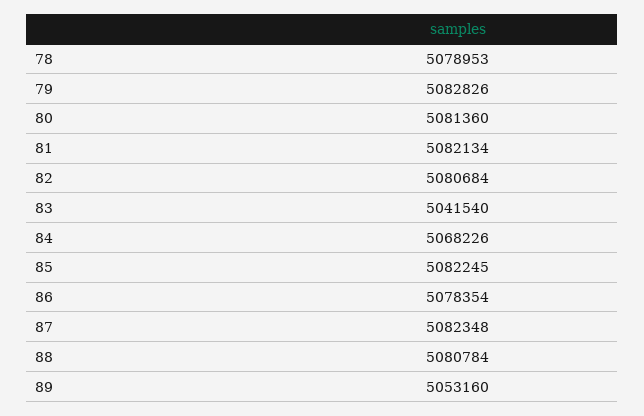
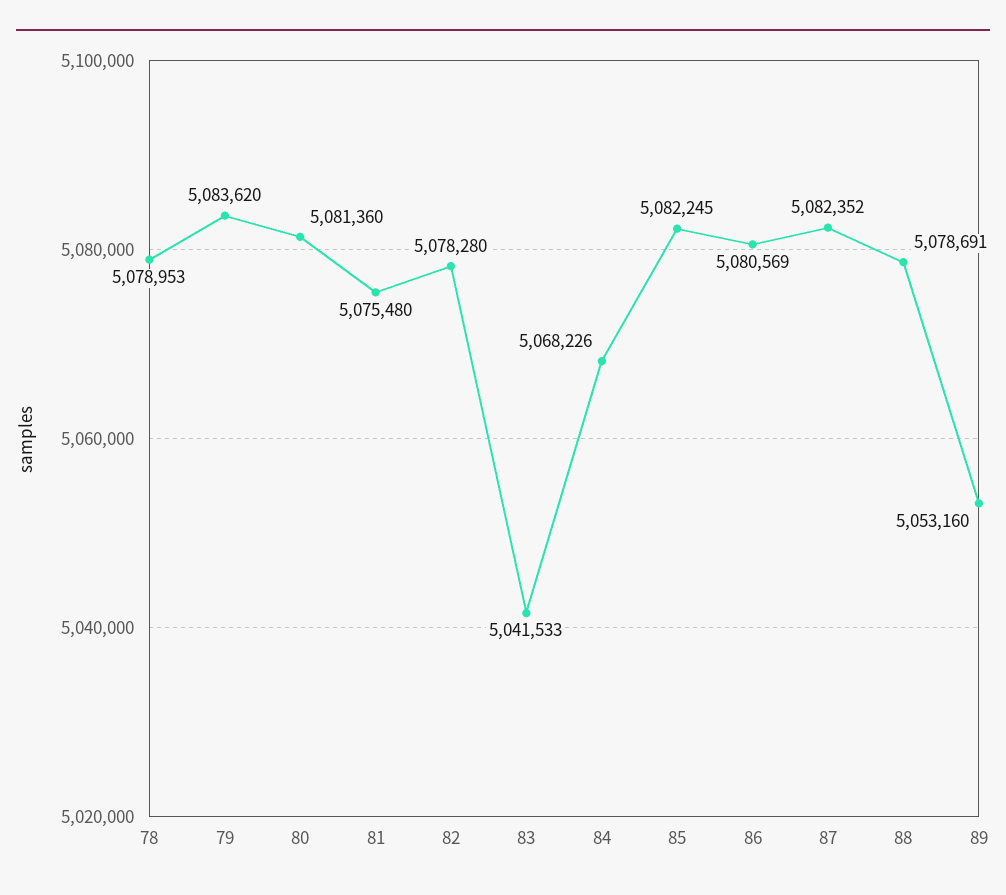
79: 5082826 -> 5083620
81: 5082134 -> 5075480
82: 5080684 -> 5078280
83: 5041540 -> 5041533
86: 5078354 -> 5080569
87: 5082348 -> 5082352
88: 5080784 -> 5078691

